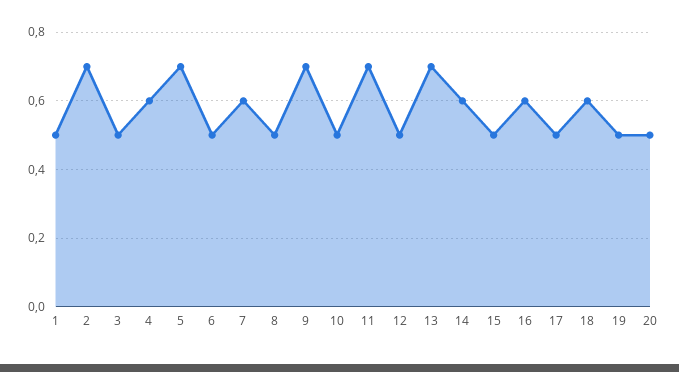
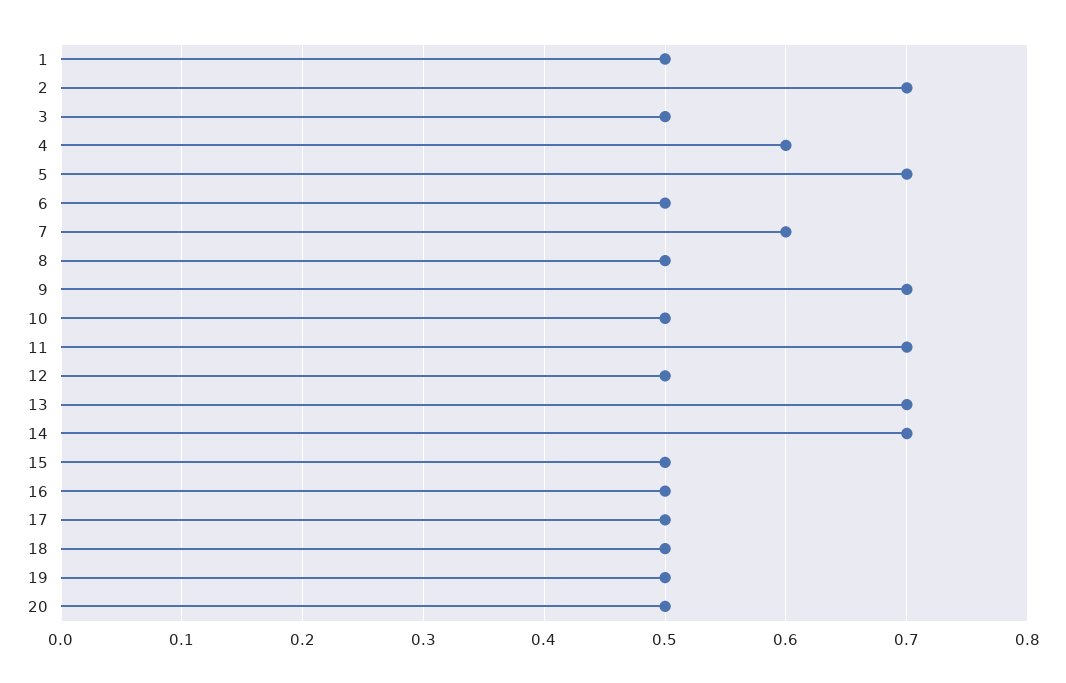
14: 0.6 -> 0.7
16: 0.6 -> 0.5
18: 0.6 -> 0.5

